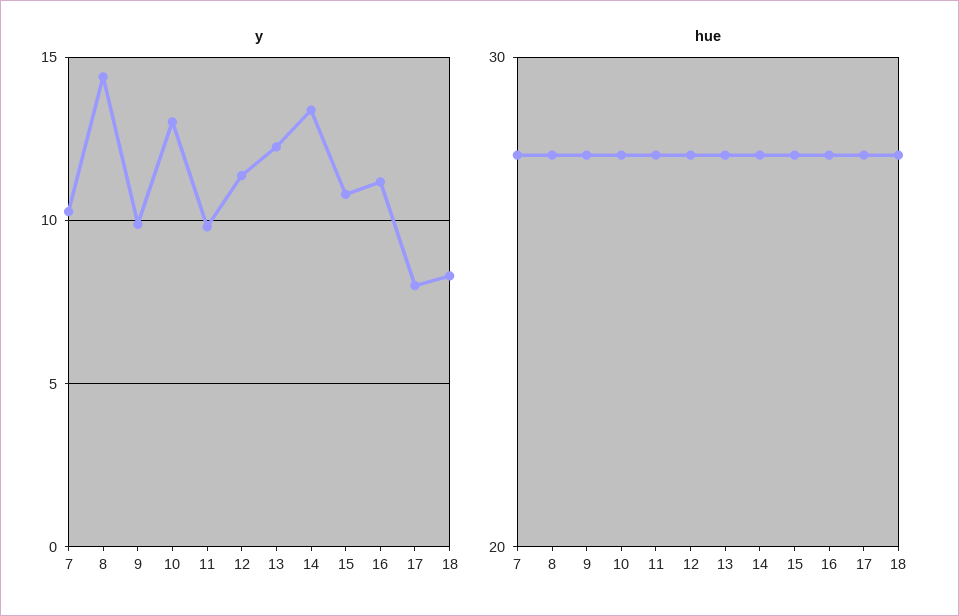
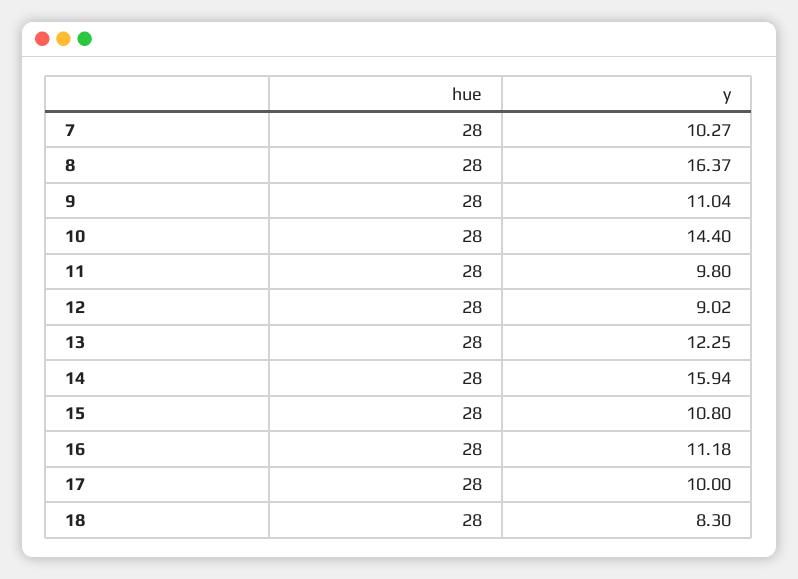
y, 8: 14.5 -> 16.37
y, 9: 10 -> 11.04
y, 10: 13 -> 14.4
y, 12: 11.5 -> 9.02
y, 14: 13.5 -> 15.94
y, 17: 8 -> 10

